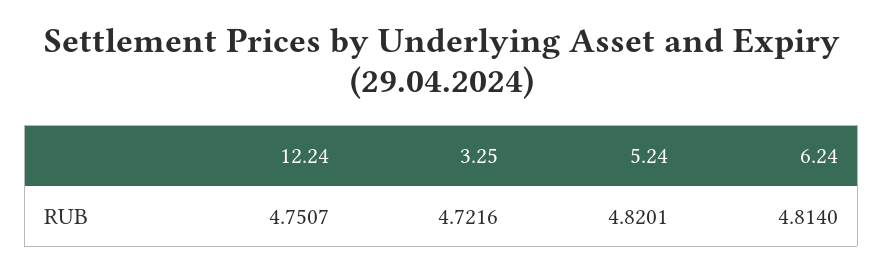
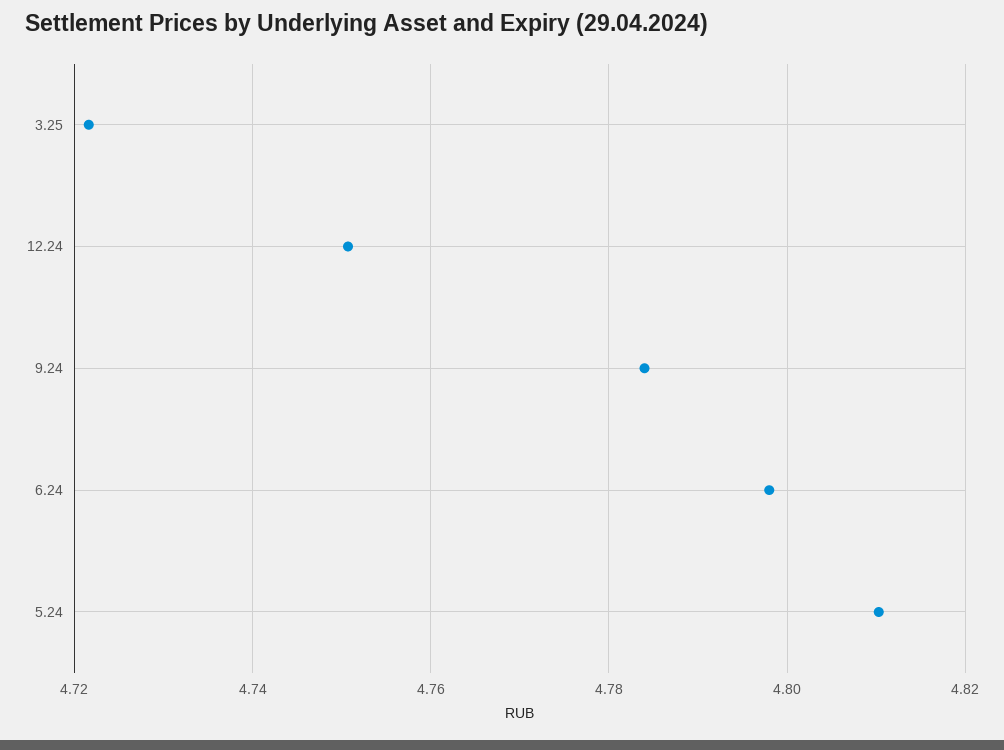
5.24: 4.8201 -> 4.81
6.24: 4.814 -> 4.798
9.24: none -> 4.784

